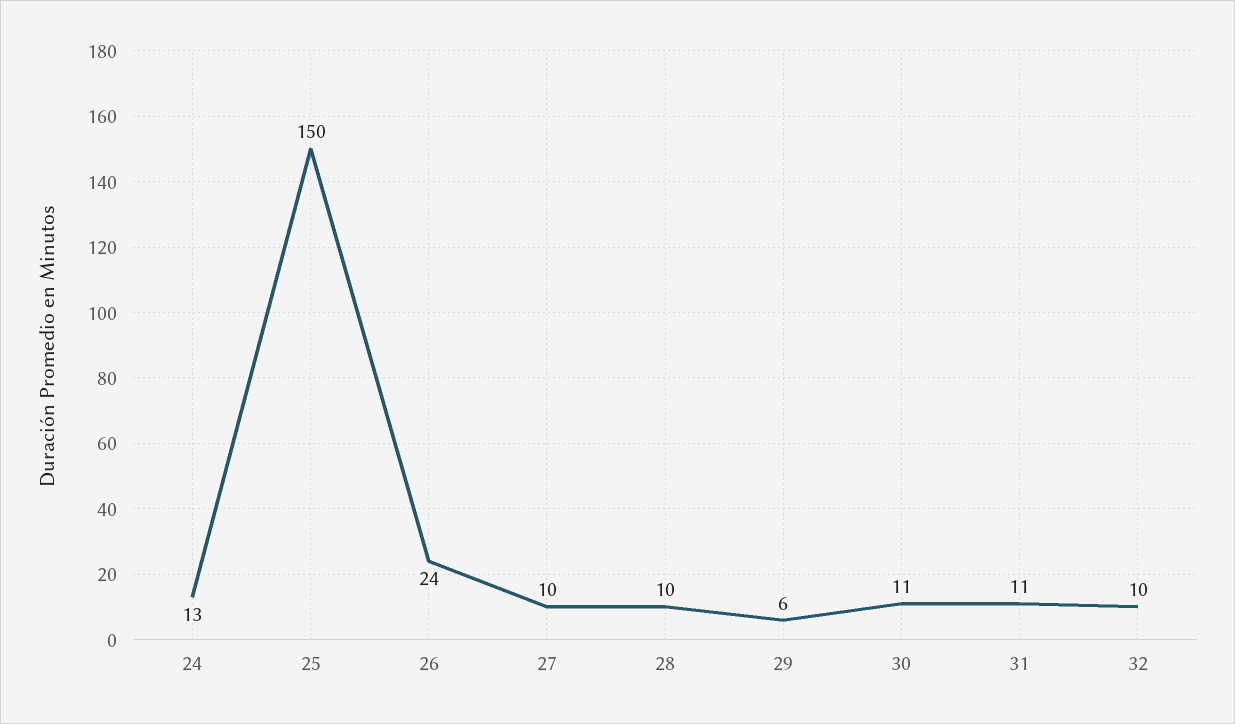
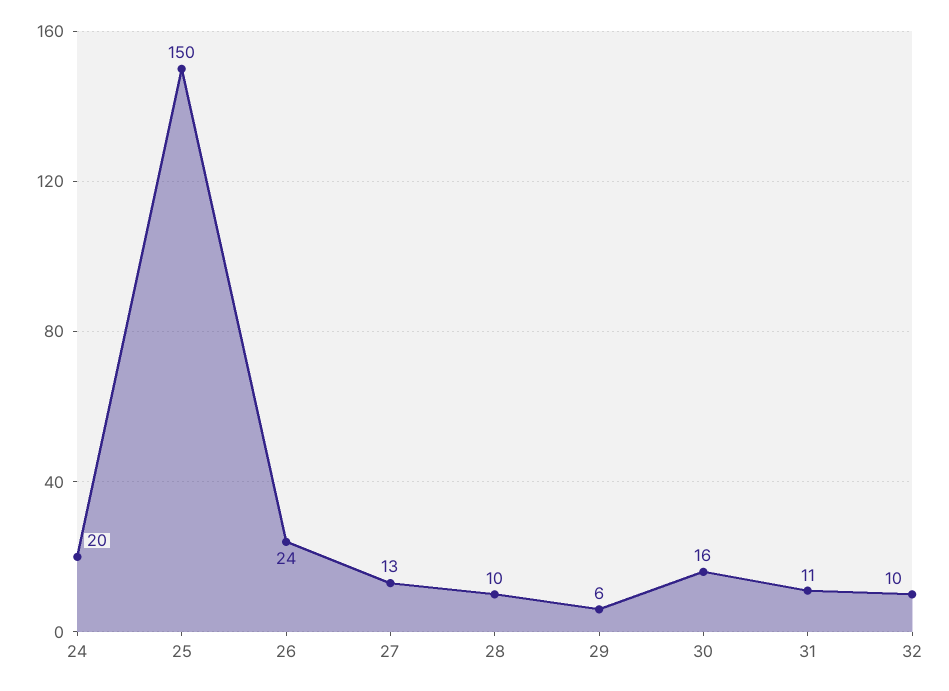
24: 13 -> 20
27: 10 -> 13
30: 11 -> 16

